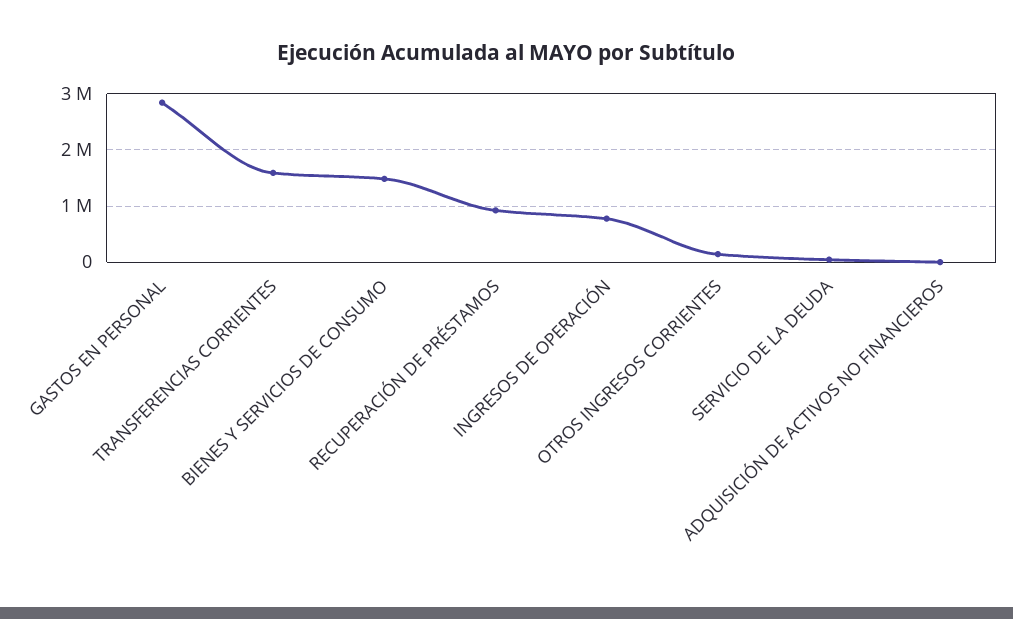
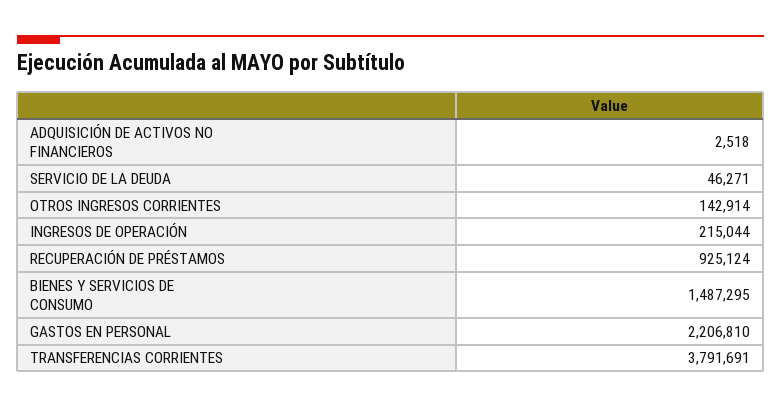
GASTOS EN PERSONAL: 2800000 -> 2206810
TRANSFERENCIAS CORRIENTES: 1600000 -> 3791691
INGRESOS DE OPERACIÓN: 800000 -> 215044

